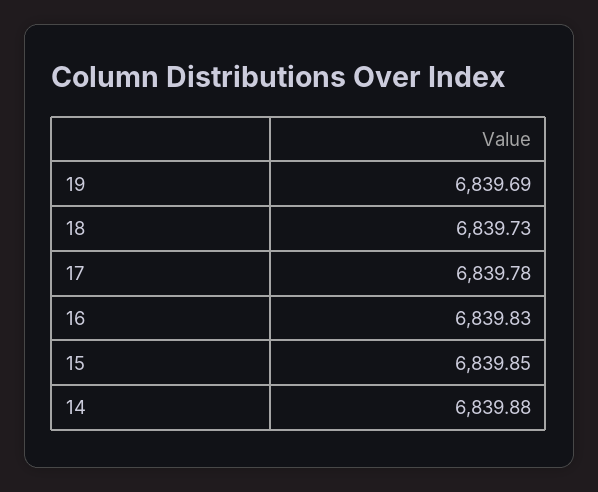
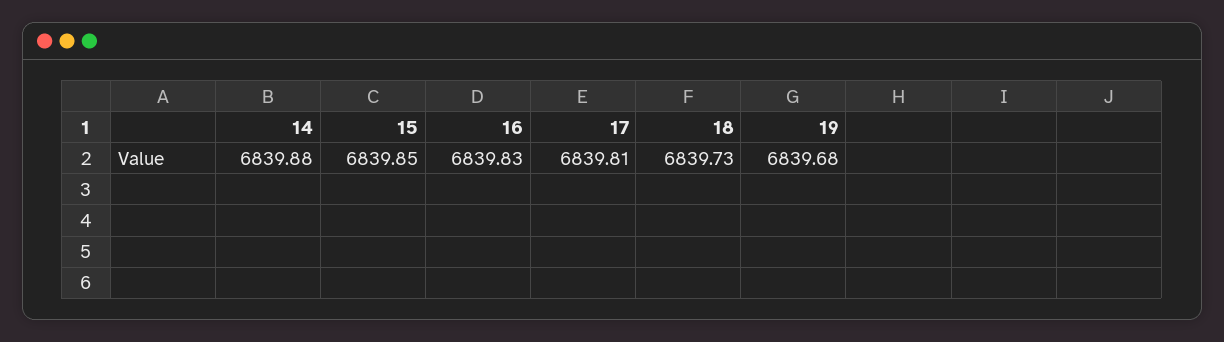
19: 6839.69 -> 6839.68
17: 6839.78 -> 6839.81

